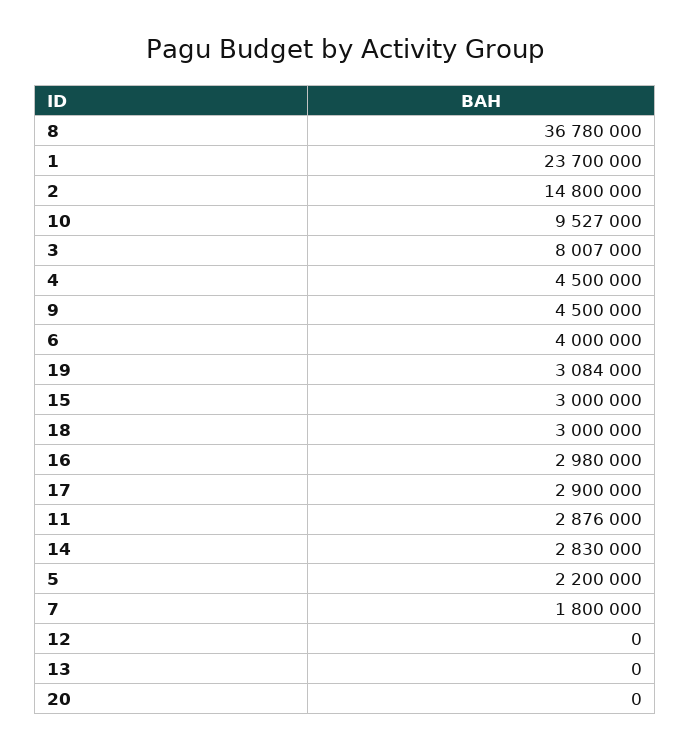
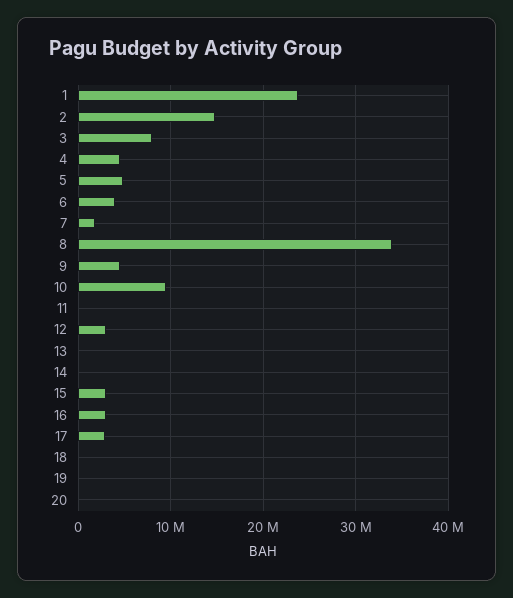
8: 36780000 -> 34000000
19: 3084000 -> 0
18: 3000000 -> 0
11: 2876000 -> 0
14: 2830000 -> 0
5: 2200000 -> 5000000
12: 0 -> 3000000

